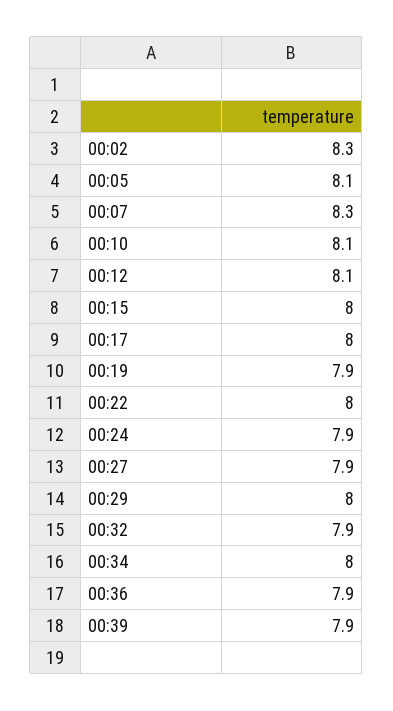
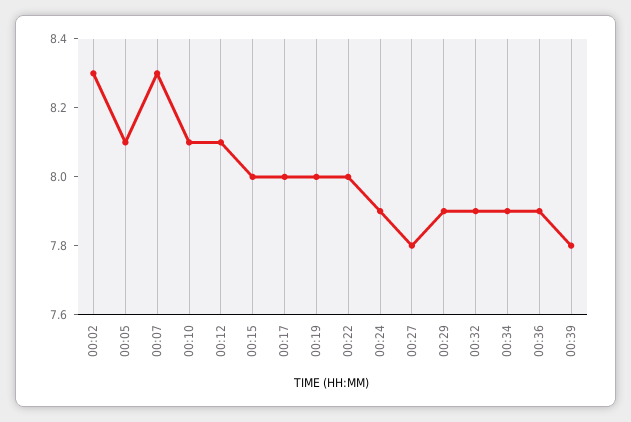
00:19: 7.9 -> 8
00:27: 7.9 -> 7.8
00:29: 8 -> 7.9
00:34: 8 -> 7.9
00:39: 7.9 -> 7.8

